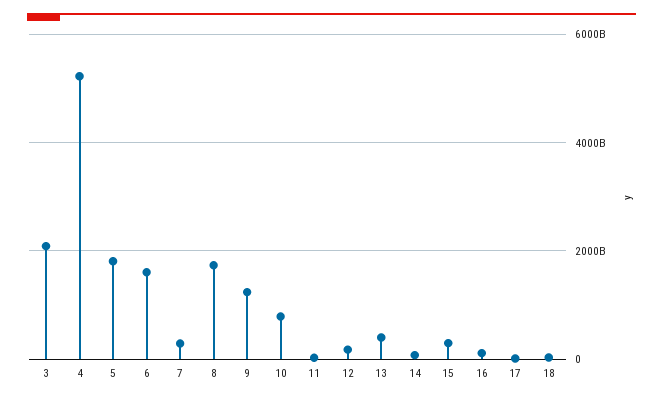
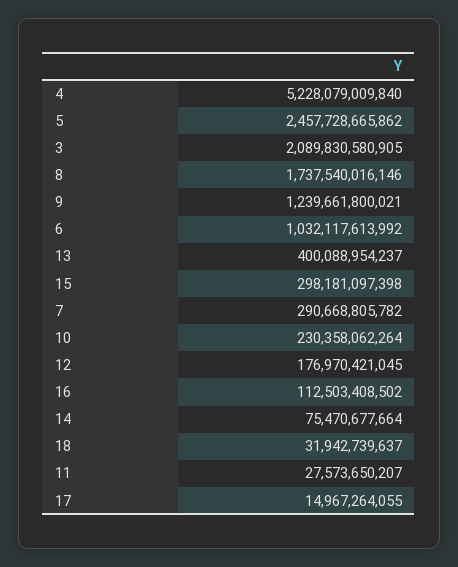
5: 1800000000000 -> 2457728665862
6: 1600000000000 -> 1032117613992
10: 800000000000 -> 230358062264

